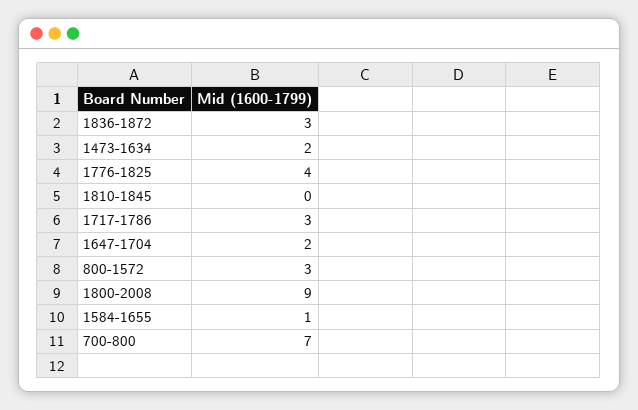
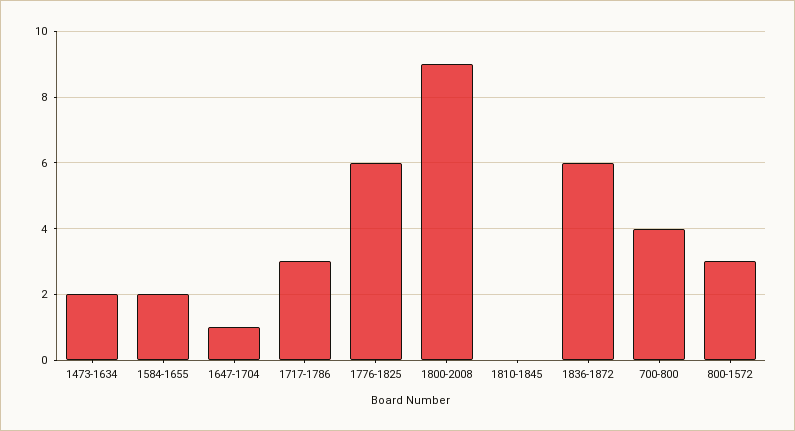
1836-1872: 3 -> 6
1776-1825: 4 -> 6
1647-1704: 2 -> 1
1584-1655: 1 -> 2
700-800: 7 -> 4

